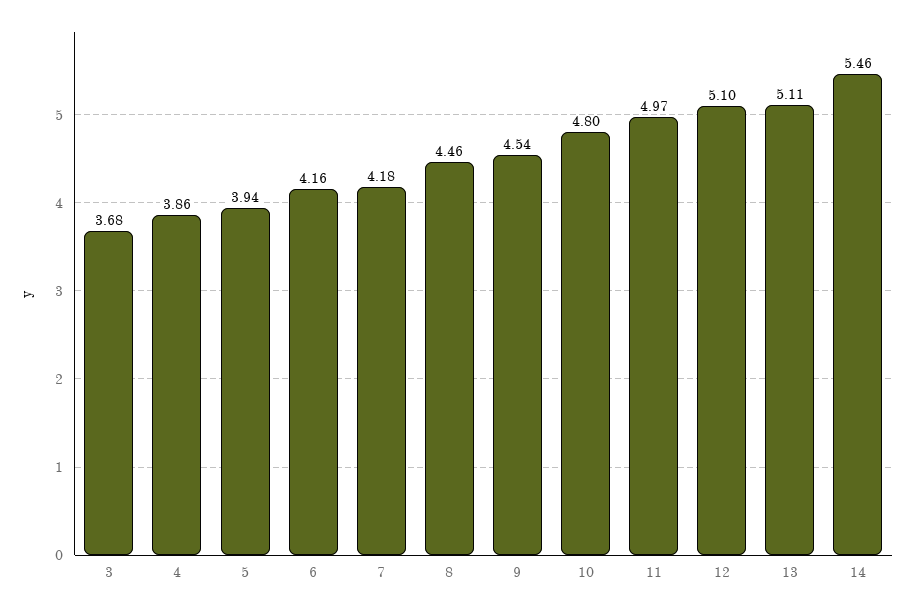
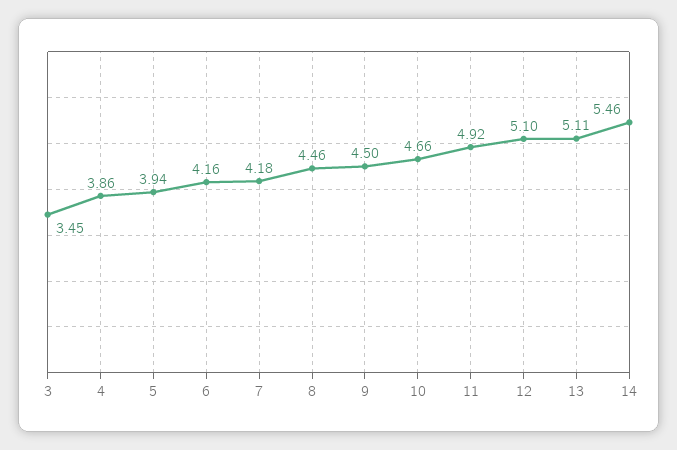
3: 3.68 -> 3.45
9: 4.54 -> 4.5
10: 4.8 -> 4.66
11: 4.97 -> 4.92

